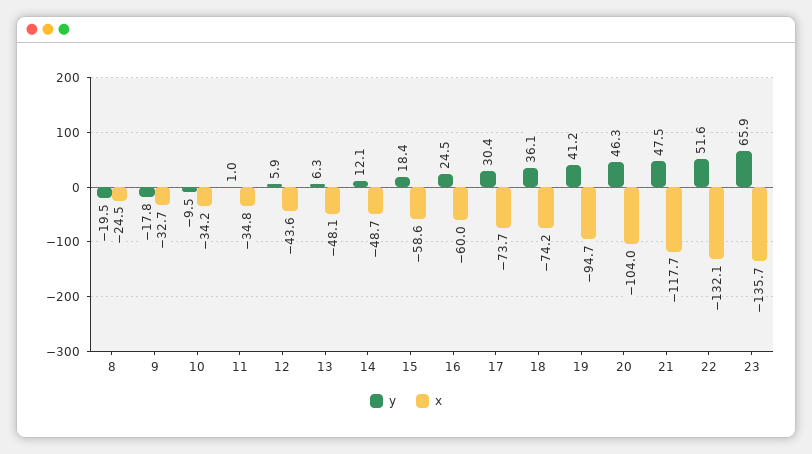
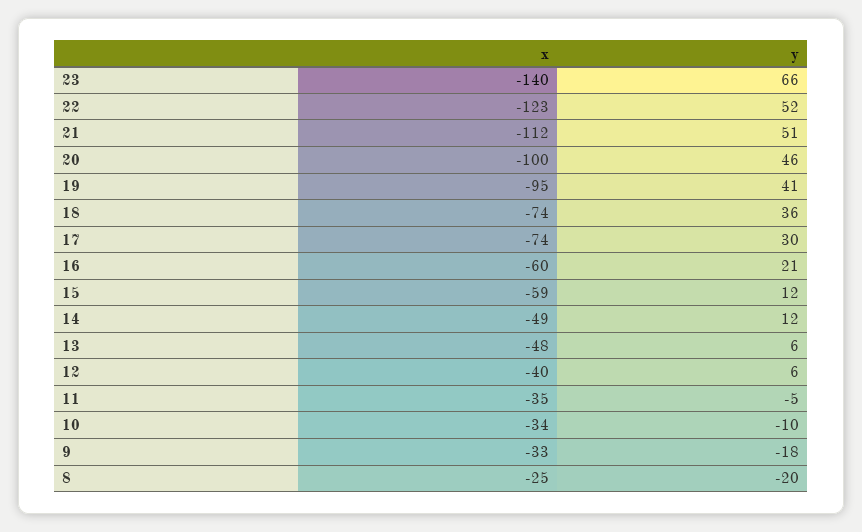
y, 11: 1 -> -5
x, 12: -43.6 -> -40
y, 15: 18.4 -> 12
y, 16: 24.5 -> 21
x, 20: -104 -> -100
y, 21: 47.5 -> 51
x, 21: -117.7 -> -112
x, 22: -132.1 -> -123
x, 23: -135.7 -> -140

